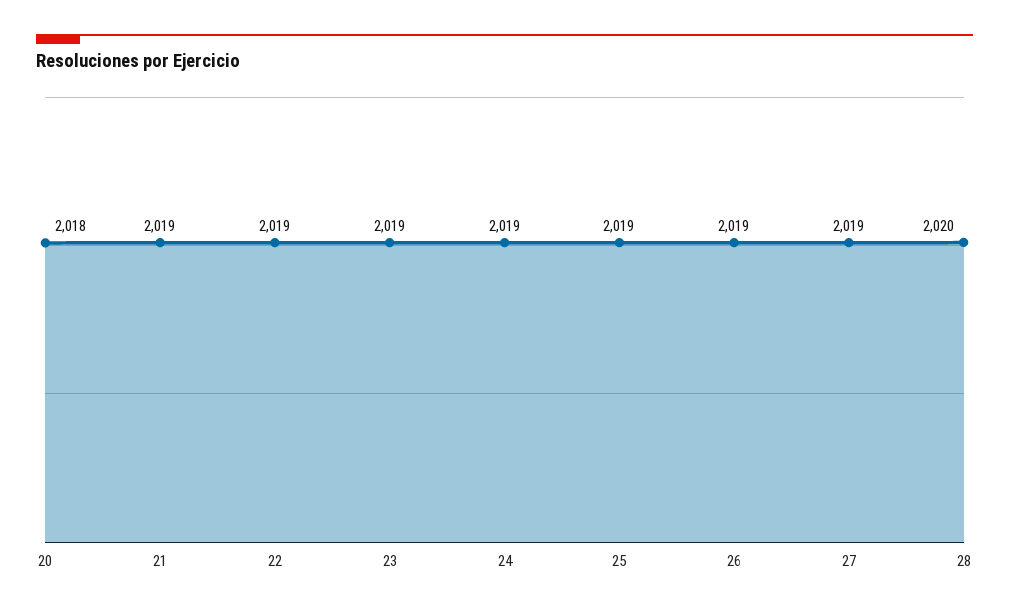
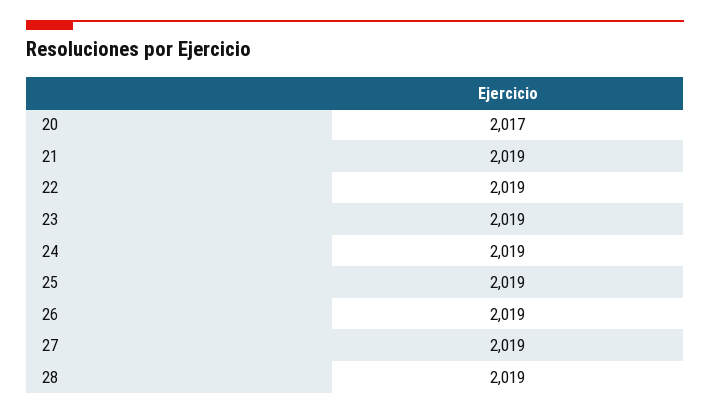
20: 2018 -> 2017
28: 2020 -> 2019

